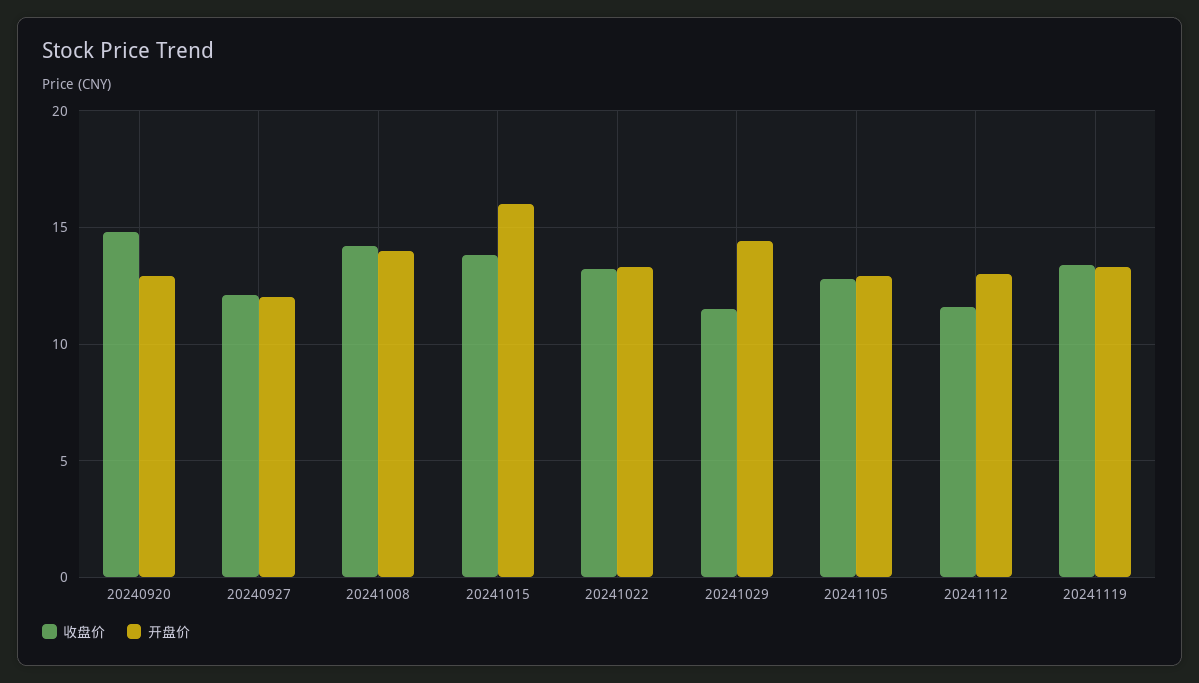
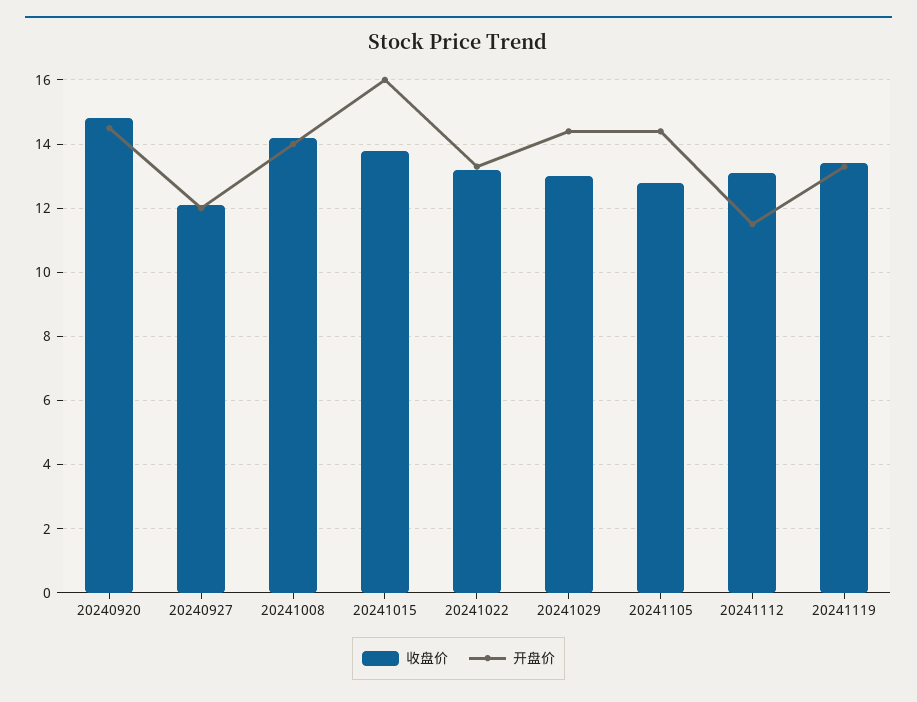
开盘价, 20240920: 13 -> 14.5
收盘价, 20241029: 11.5 -> 13
开盘价, 20241105: 13 -> 14.5
收盘价, 20241112: 11.5 -> 13
开盘价, 20241112: 13 -> 11.5

